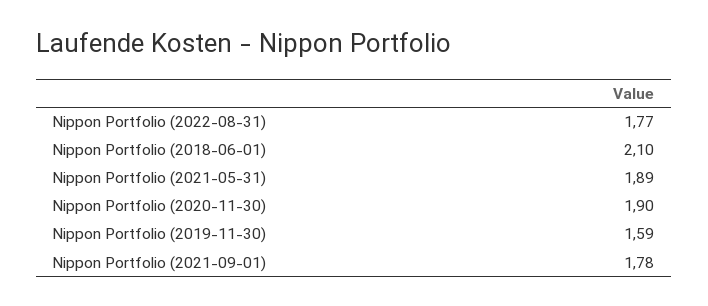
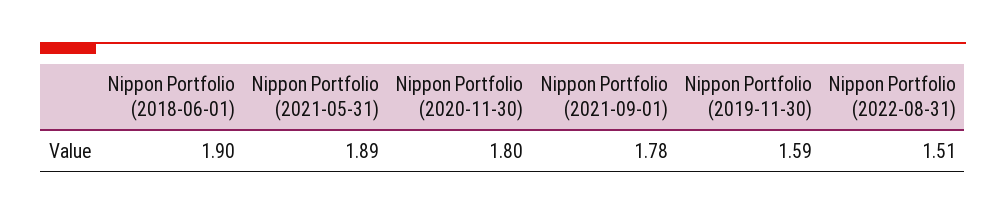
Nippon Portfolio (2022-08-31): 1.77 -> 1.51
Nippon Portfolio (2018-06-01): 2.1 -> 1.9
Nippon Portfolio (2020-11-30): 1.9 -> 1.8

